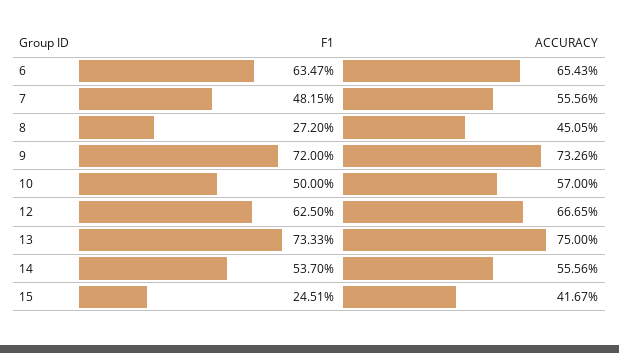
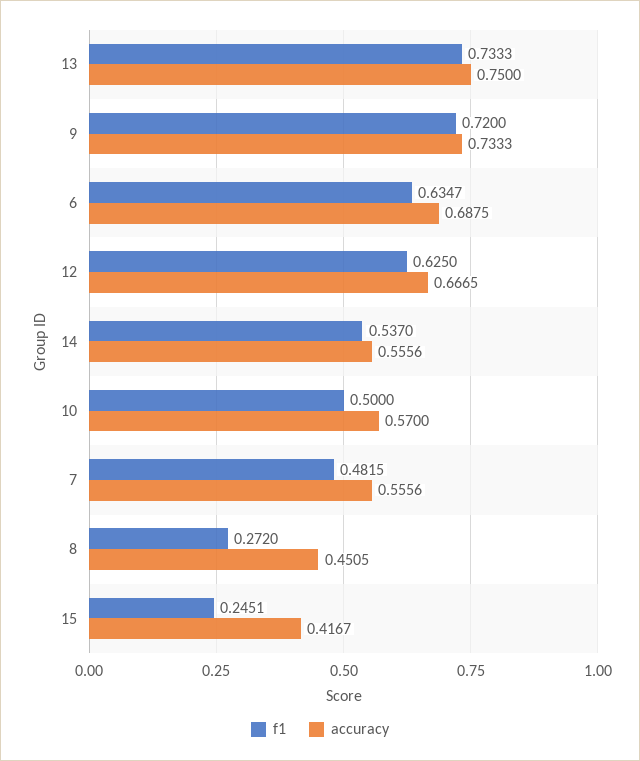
ACCURACY, 6: 0.6543 -> 0.6875
ACCURACY, 9: 0.7326 -> 0.7333

